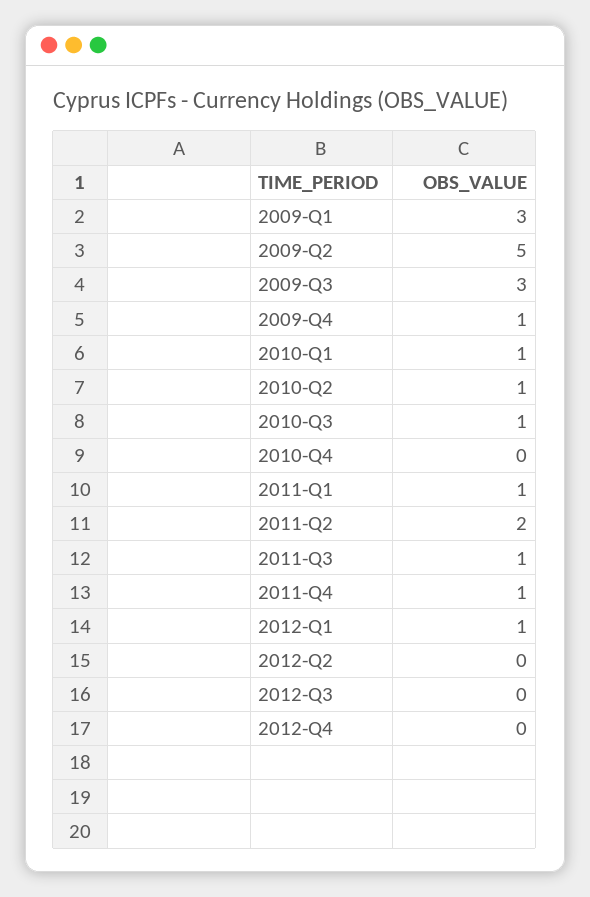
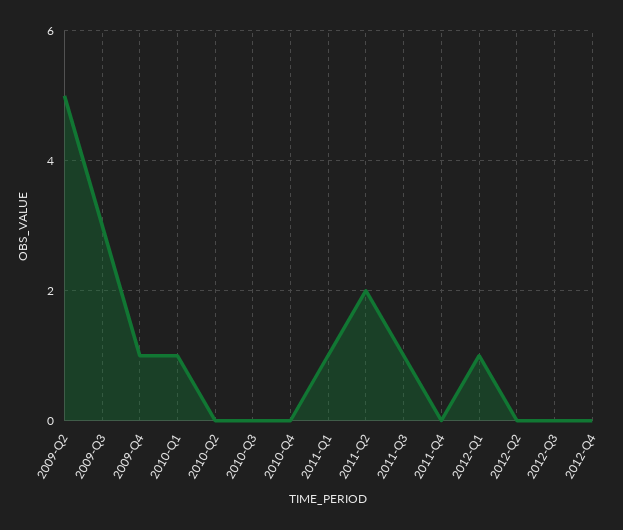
2009-Q1: 3 -> none
2010-Q2: 1 -> 0
2010-Q3: 1 -> 0
2011-Q4: 1 -> 0

